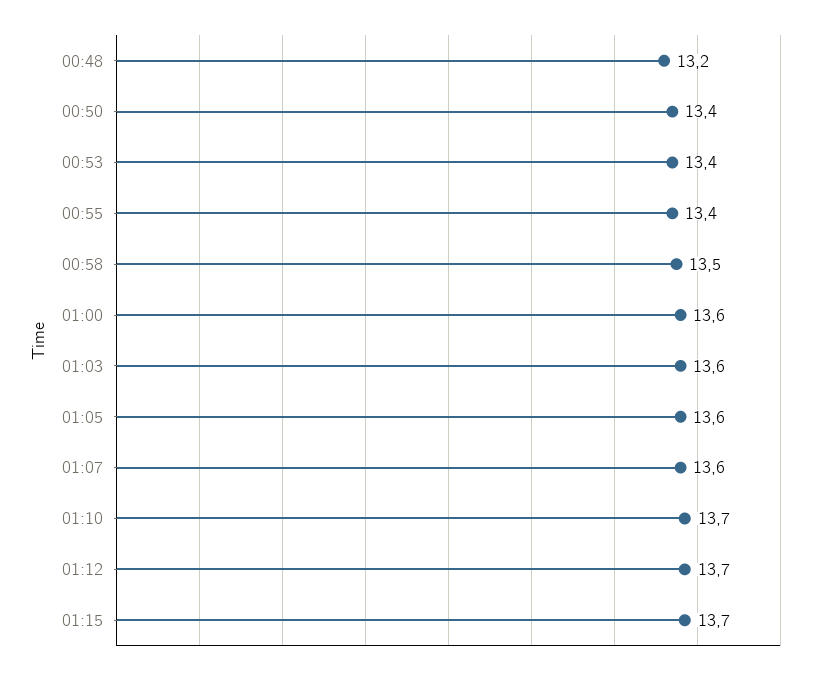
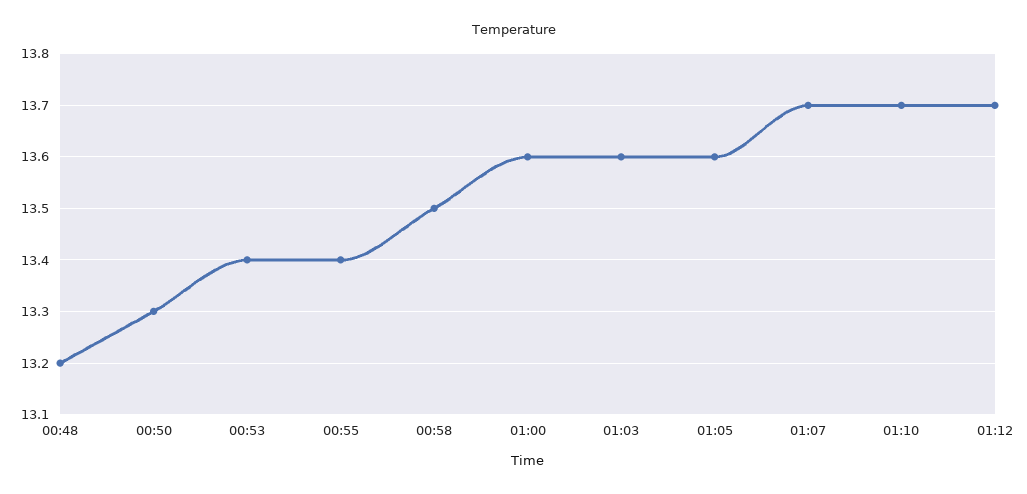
00:50: 13.4 -> 13.3
01:07: 13.6 -> 13.7
01:15: 13.7 -> none

